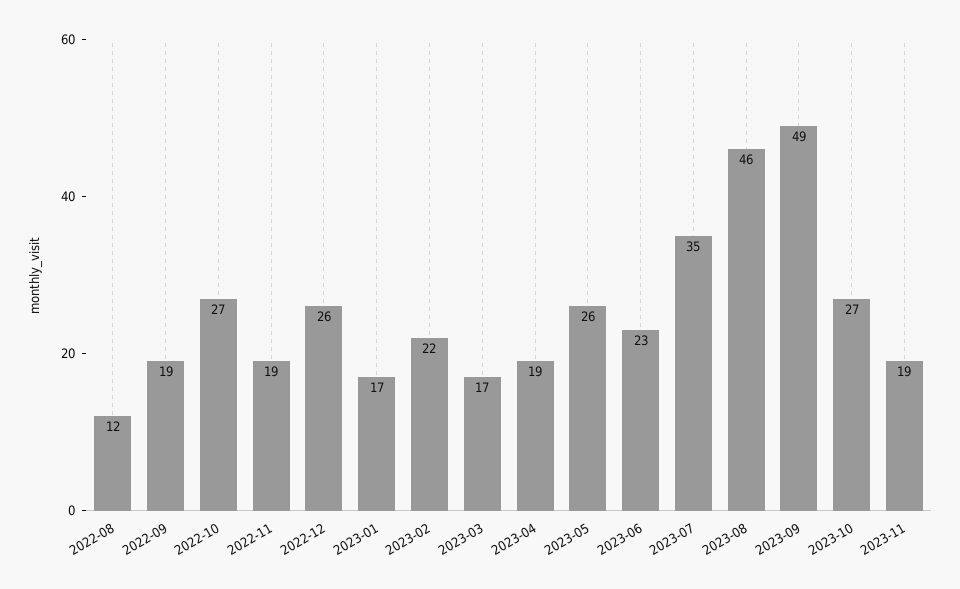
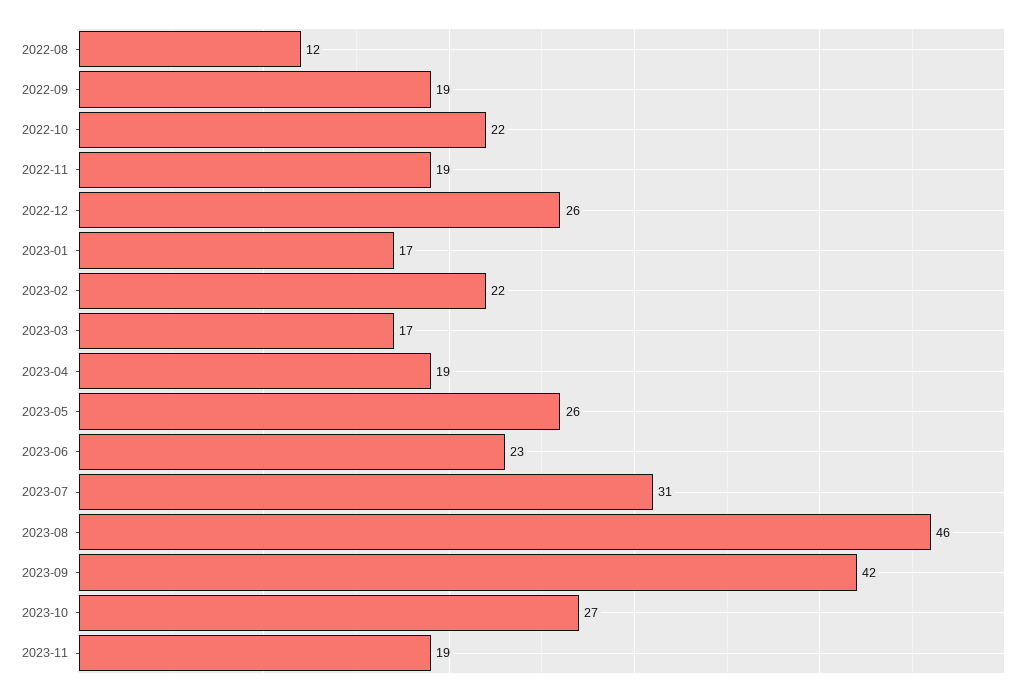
2022-10: 27 -> 22
2023-07: 35 -> 31
2023-09: 49 -> 42

